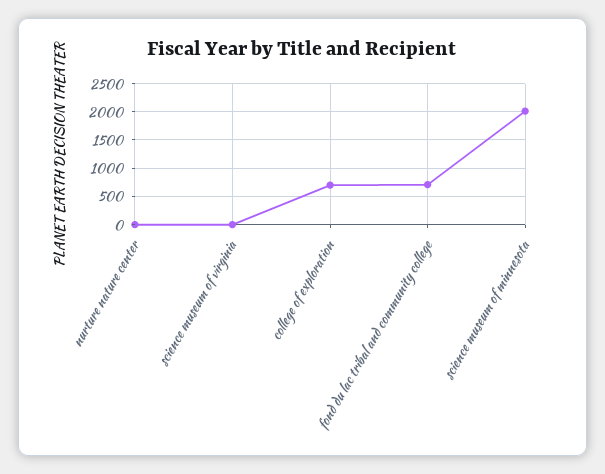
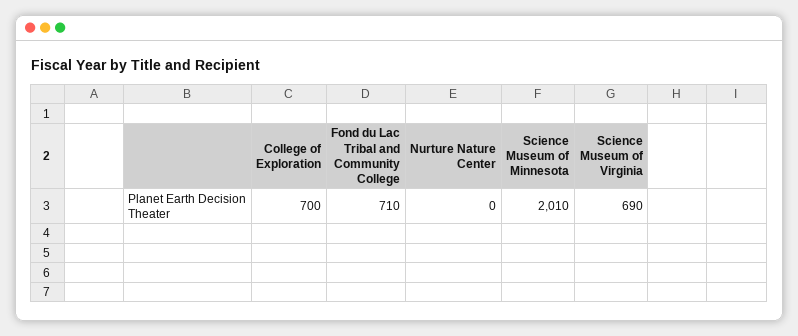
science museum of virginia: 0 -> 690

